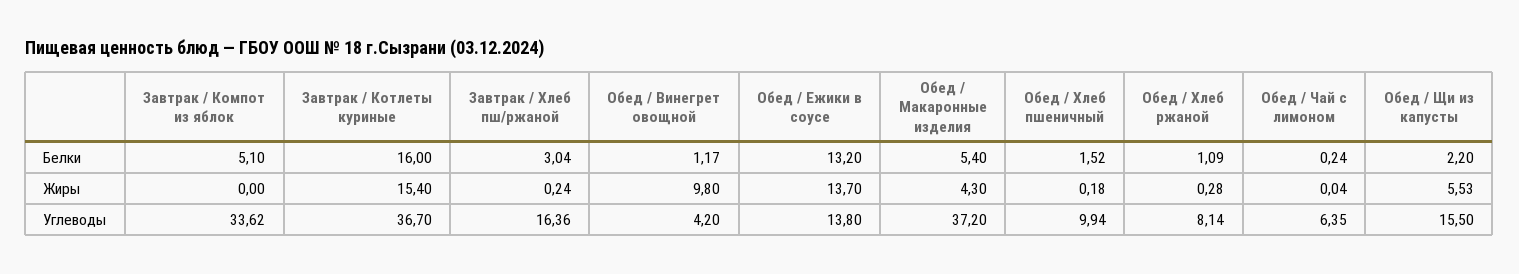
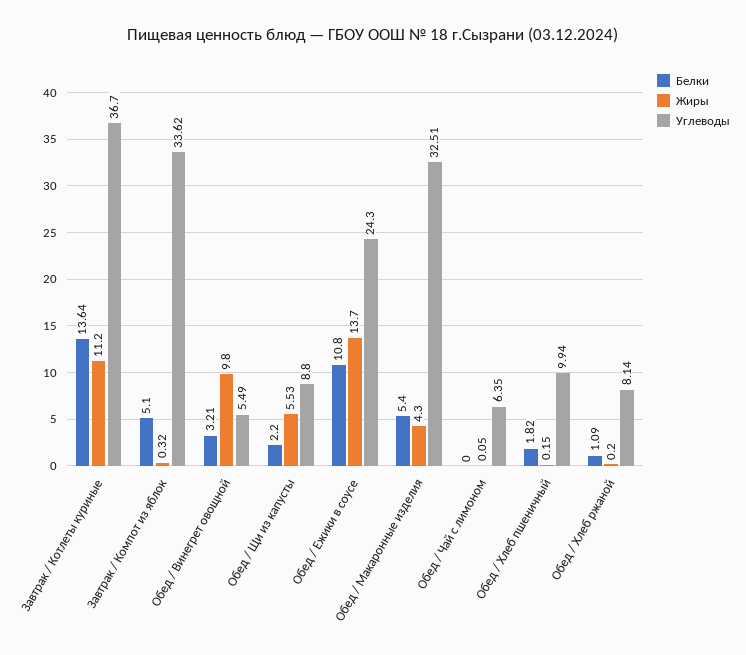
Белки, Завтрак / Котлеты куриные: 16 -> 13.64
Белки, Завтрак / Хлеб пш/ржаной: 3.04 -> none
Белки, Обед / Винегрет овощной: 1.17 -> 3.21
Белки, Обед / Ежики в соусе: 13.2 -> 10.8
Белки, Обед / Хлеб пшеничный: 1.52 -> 1.82
Белки, Обед / Чай с лимоном: 0.24 -> 0
Жиры, Завтрак / Компот из яблок: 0 -> 0.32
Жиры, Завтрак / Котлеты куриные: 15.4 -> 11.2
Жиры, Завтрак / Хлеб пш/ржаной: 0.24 -> none
Жиры, Обед / Хлеб пшеничный: 0.18 -> 0.15
Жиры, Обед / Хлеб ржаной: 0.28 -> 0.2
Жиры, Обед / Чай с лимоном: 0.04 -> 0.05
Углеводы, Завтрак / Хлеб пш/ржаной: 16.36 -> none
Углеводы, Обед / Винегрет овощной: 4.2 -> 5.49
Углеводы, Обед / Ежики в соусе: 13.8 -> 24.3
Углеводы, Обед / Макаронные изделия: 37.2 -> 32.51
Углеводы, Обед / Щи из капусты: 15.5 -> 8.8

